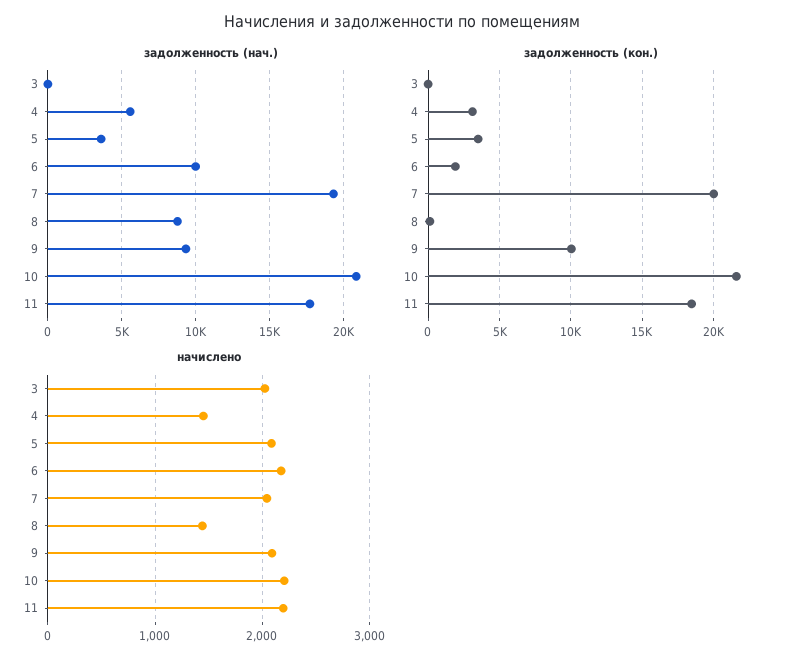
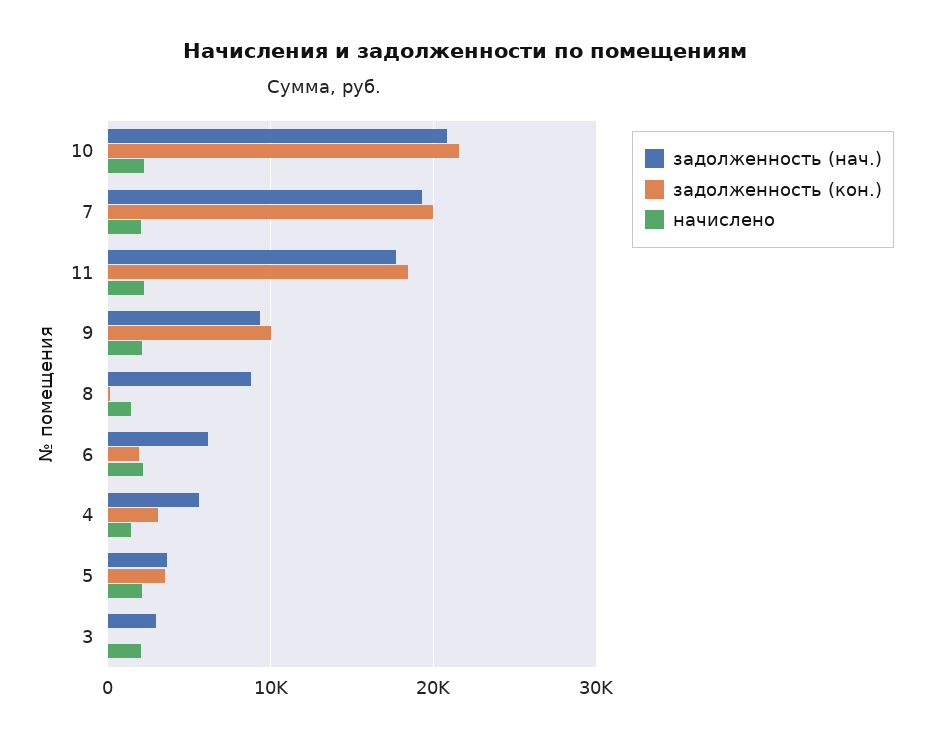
задолженность (нач.), 3: 0 -> 3000
задолженность (нач.), 6: 10000 -> 6000

